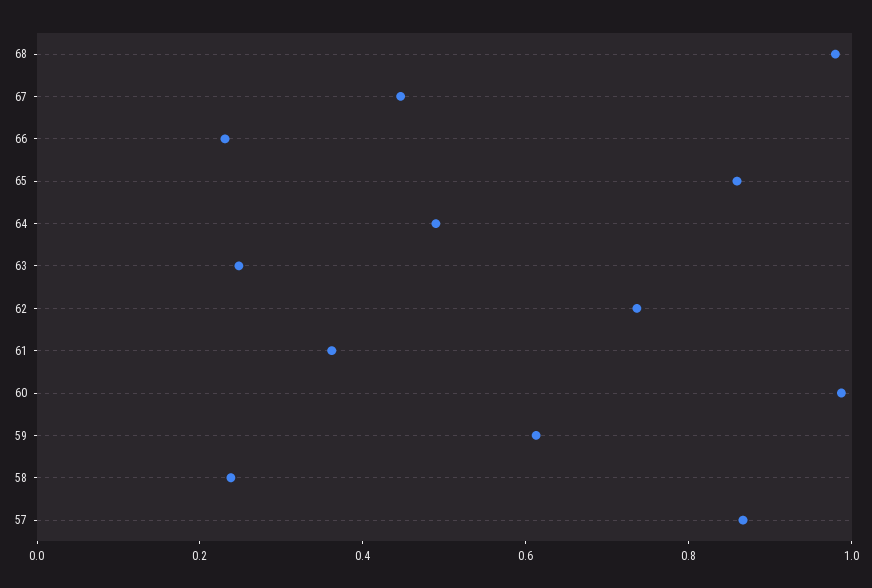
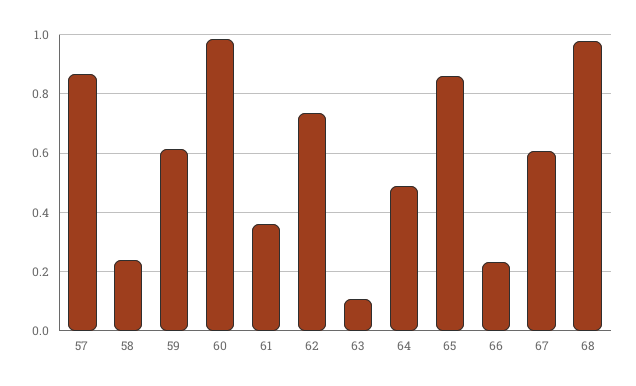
67: 0.45 -> 0.6
63: 0.25 -> 0.1

